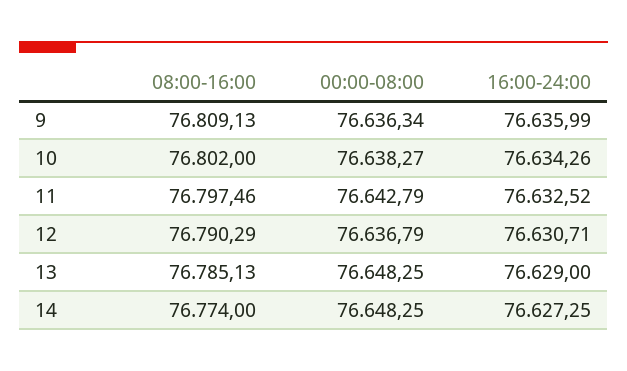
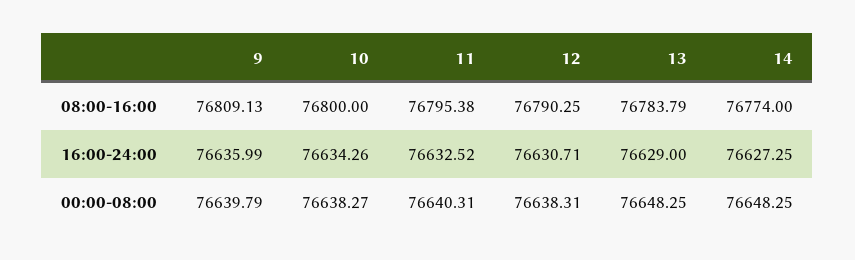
00:00-08:00, 9: 76636.34 -> 76639.79
08:00-16:00, 10: 76802 -> 76800
08:00-16:00, 11: 76797.46 -> 76795.38
00:00-08:00, 11: 76642.79 -> 76640.31
08:00-16:00, 12: 76790.29 -> 76790.25
00:00-08:00, 12: 76636.79 -> 76638.31
08:00-16:00, 13: 76785.13 -> 76783.79

